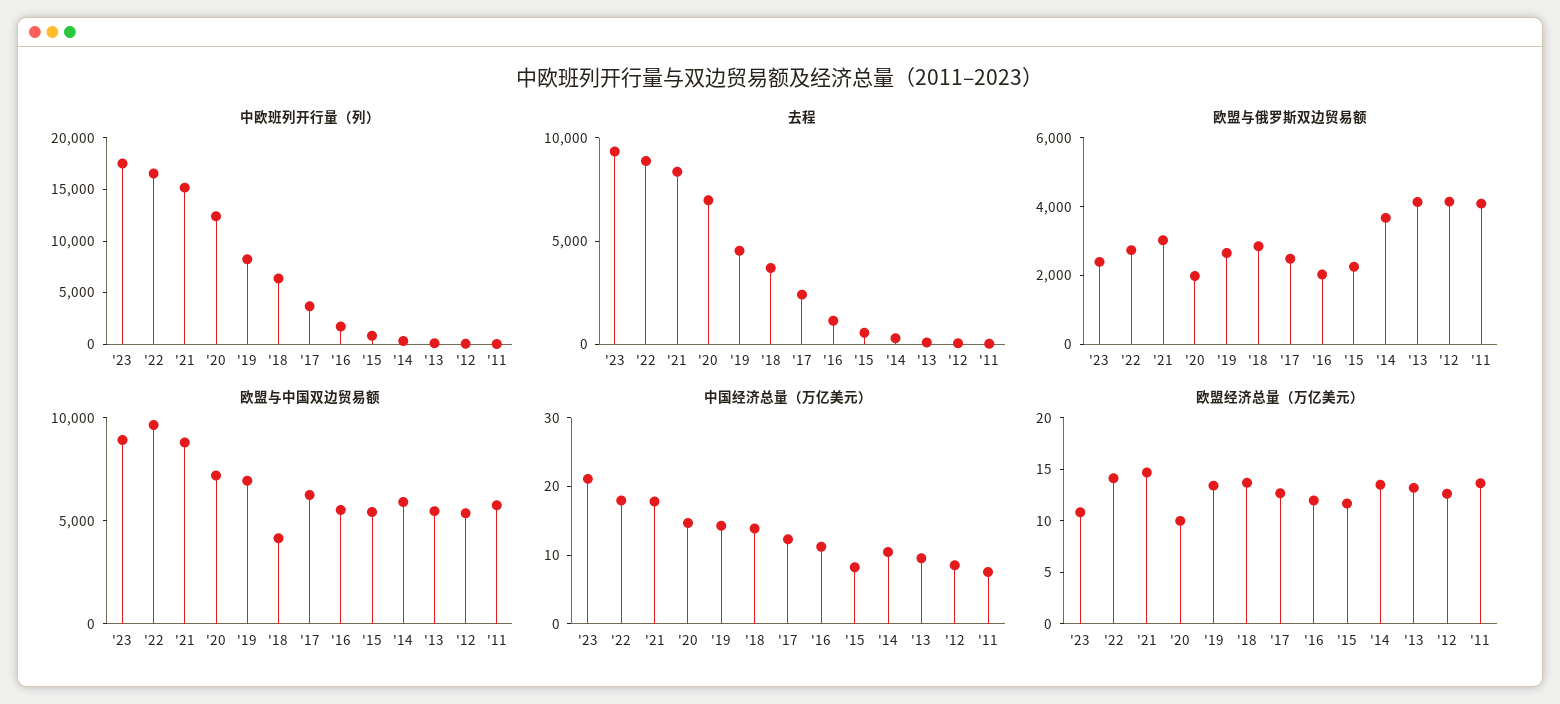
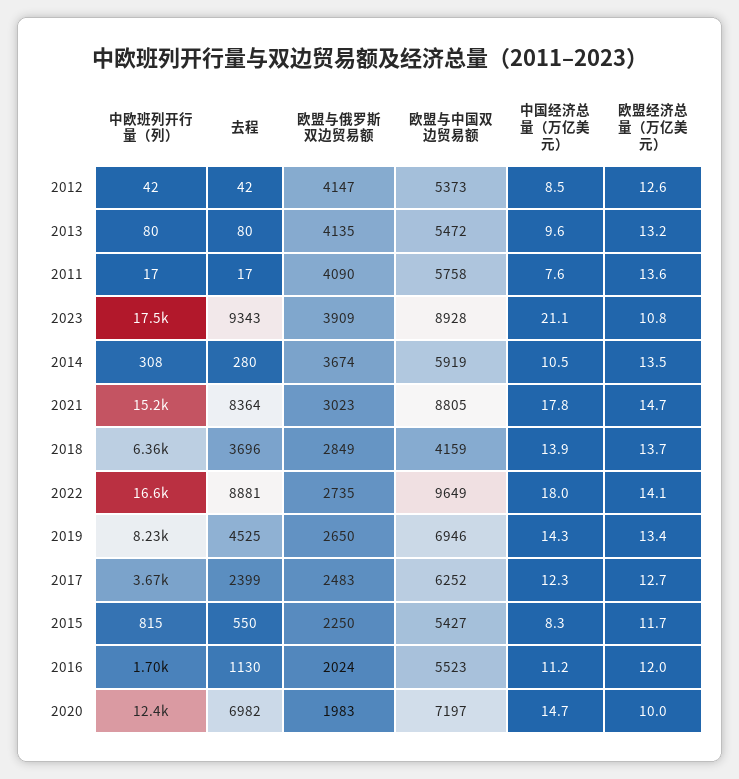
欧盟与俄罗斯双边贸易额, '23: 2500 -> 3909

